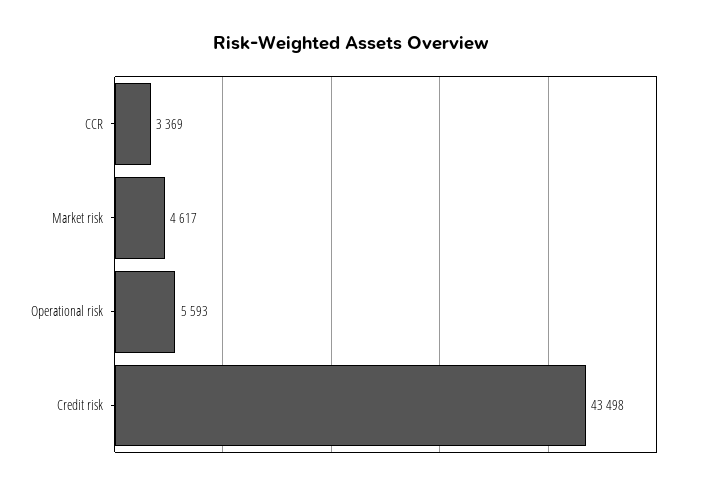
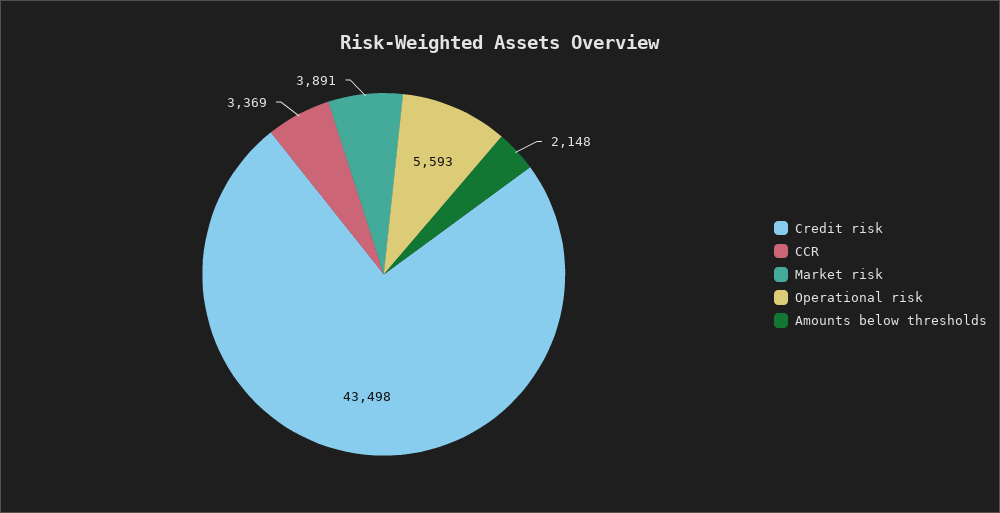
Market risk: 4617 -> 3891
Amounts below thresholds: none -> 2148

